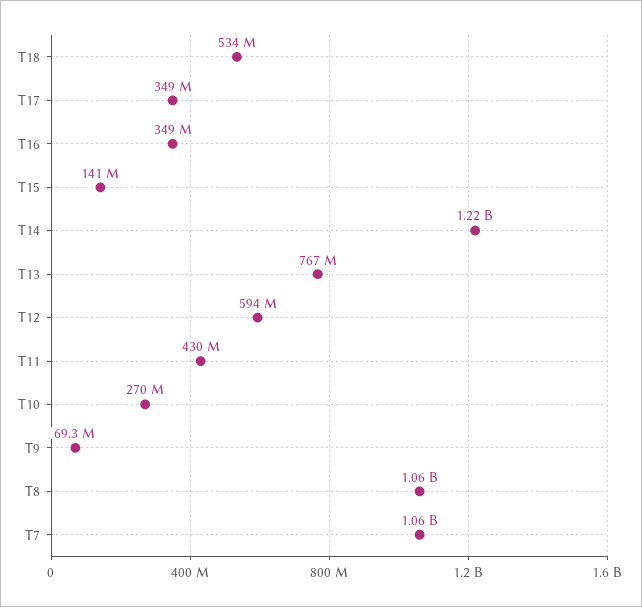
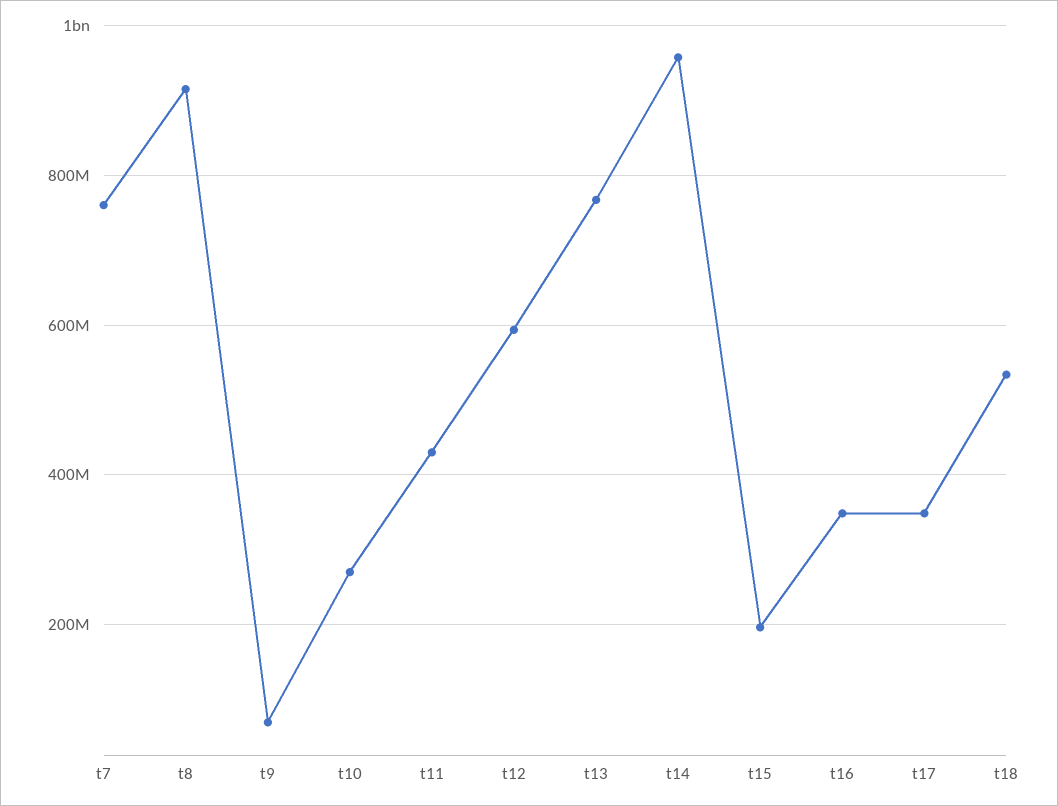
T15: 141000000 -> 200000000
T14: 1220000000 -> 960000000
T8: 1060000000 -> 920000000
T7: 1060000000 -> 760000000

